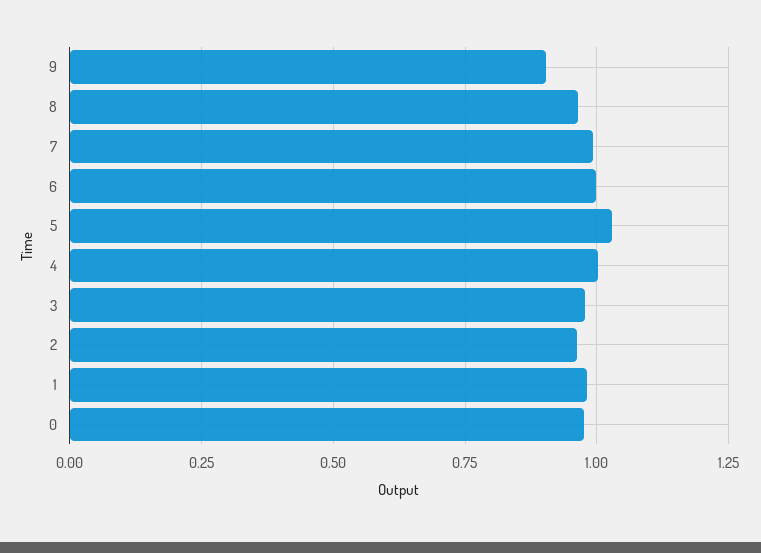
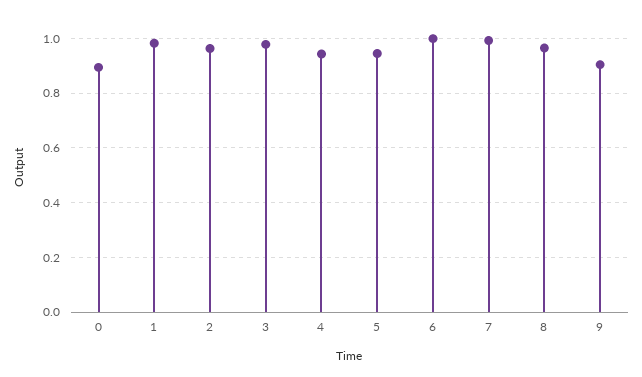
5: 1.025 -> 0.95
4: 1 -> 0.95
0: 0.975 -> 0.9

